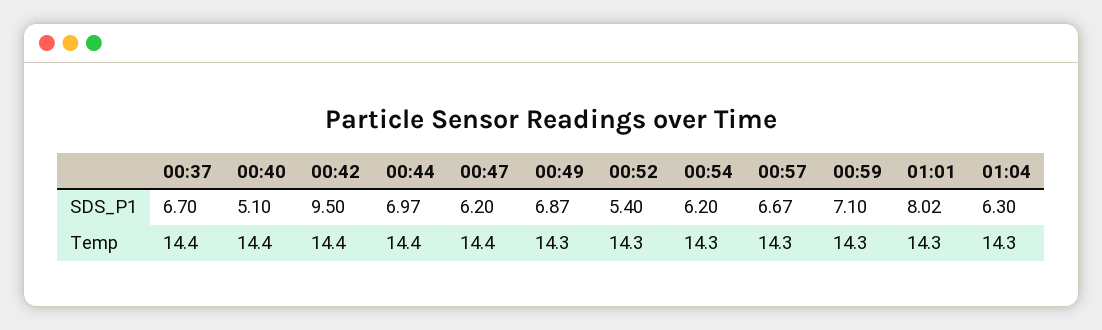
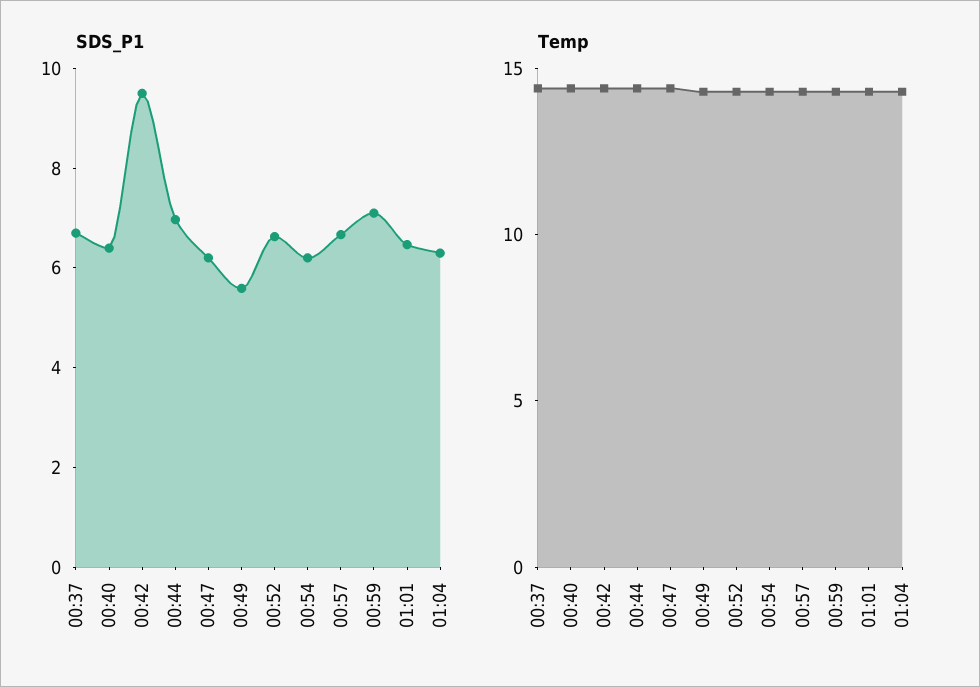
SDS_P1, 00:40: 5.1 -> 6.5
SDS_P1, 00:49: 6.87 -> 5.5
SDS_P1, 00:52: 5.4 -> 6.5
SDS_P1, 01:01: 8.02 -> 6.5

